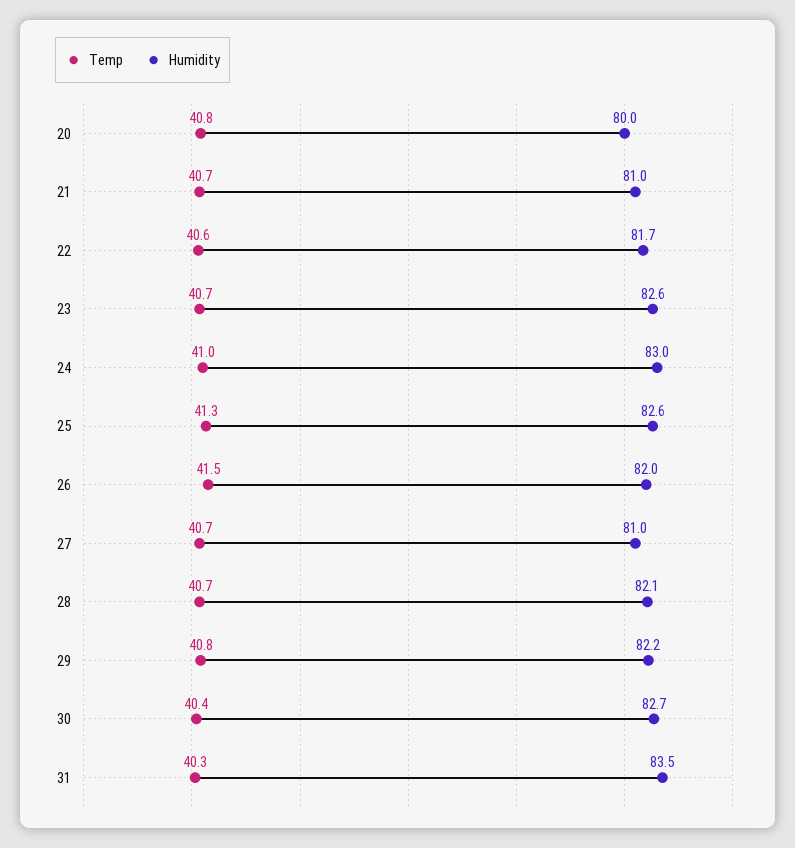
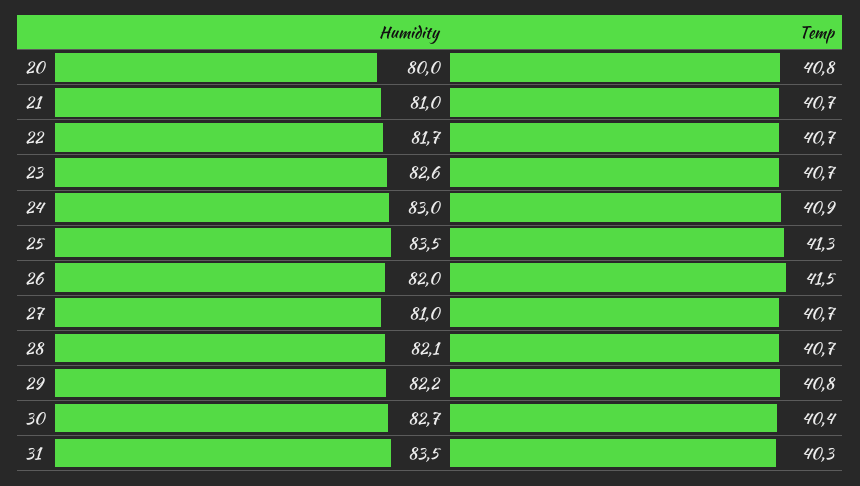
Temp, 22: 40.6 -> 40.7
Temp, 24: 41 -> 40.9
Humidity, 25: 82.6 -> 83.5

